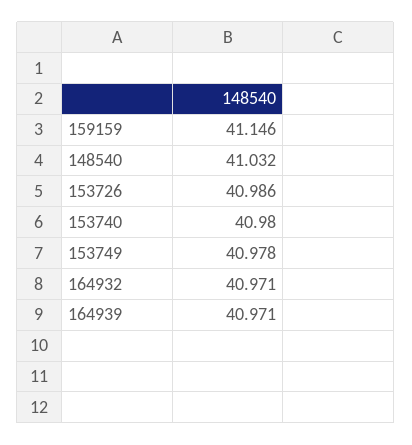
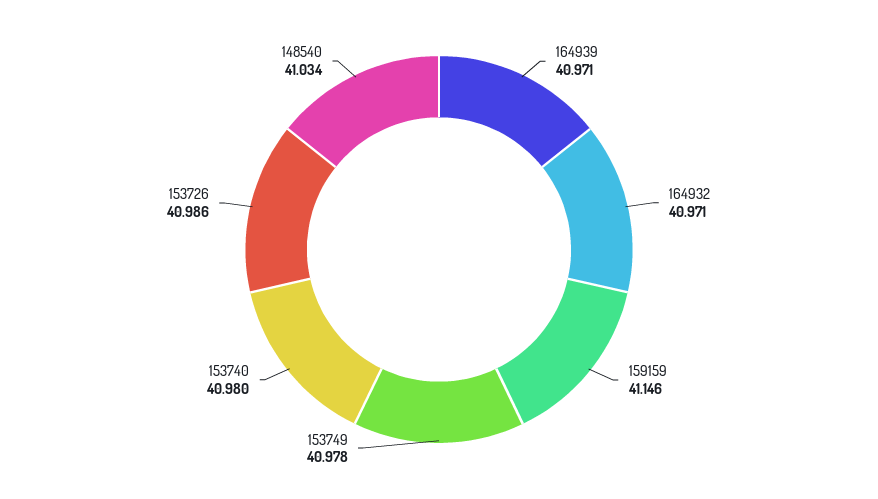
148540: 41.032 -> 41.034

